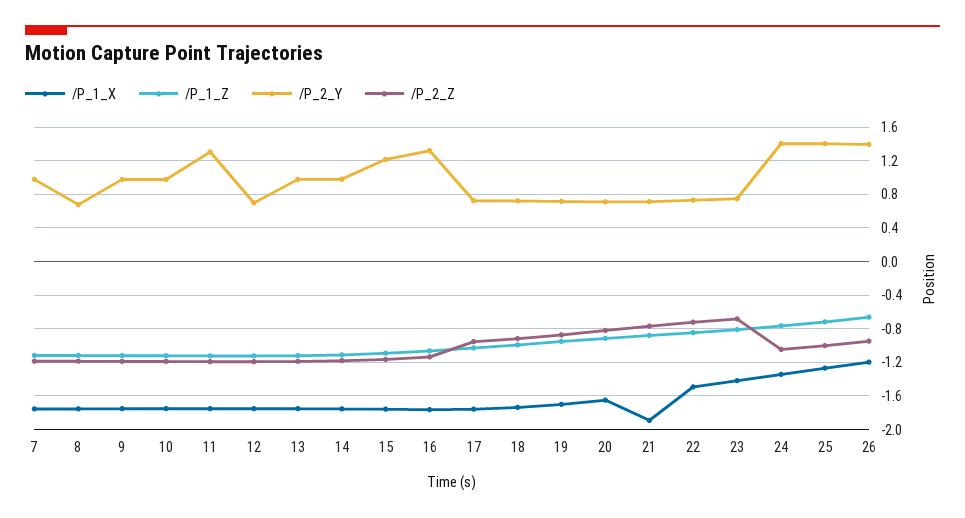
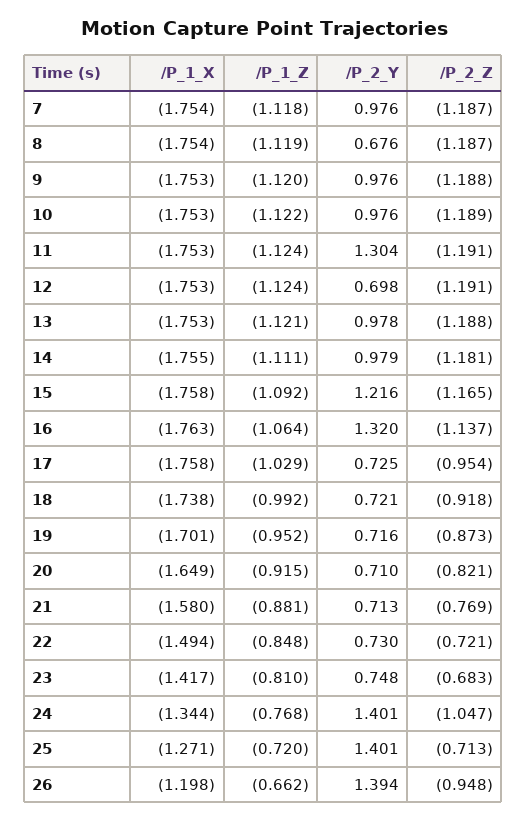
/P_1_X, 21: -1.9 -> -1.58
/P_2_Z, 25: -1 -> -0.713

